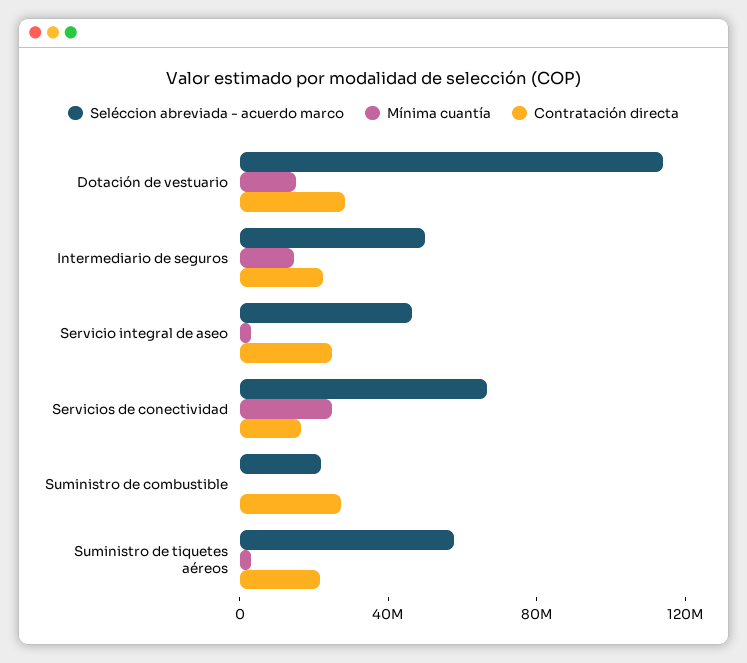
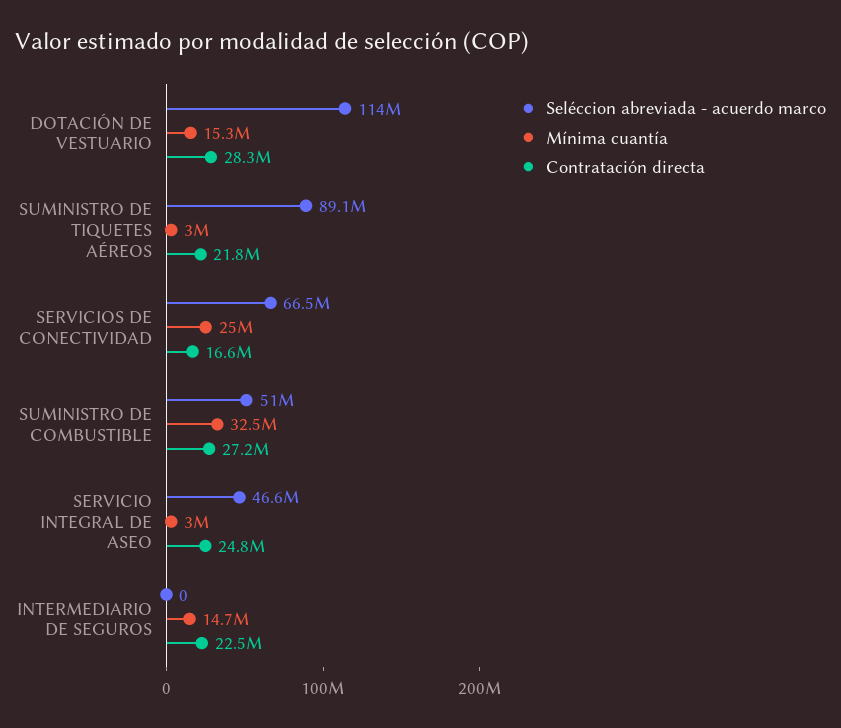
Seléccion abreviada - acuerdo marco, Intermediario de seguros: 50000000 -> 0
Seléccion abreviada - acuerdo marco, Suministro de combustible: 20000000 -> 51000000
Mínima cuantía, Suministro de combustible: 0 -> 32500000
Seléccion abreviada - acuerdo marco, Suministro de tiquetes aéreos: 60000000 -> 89100000

